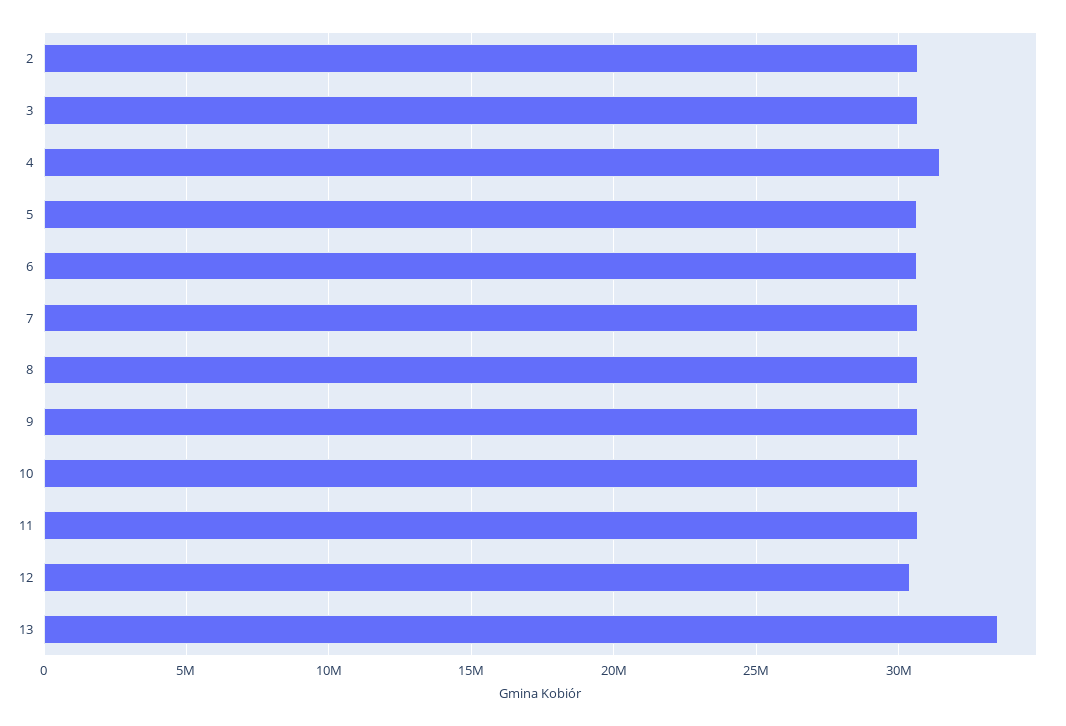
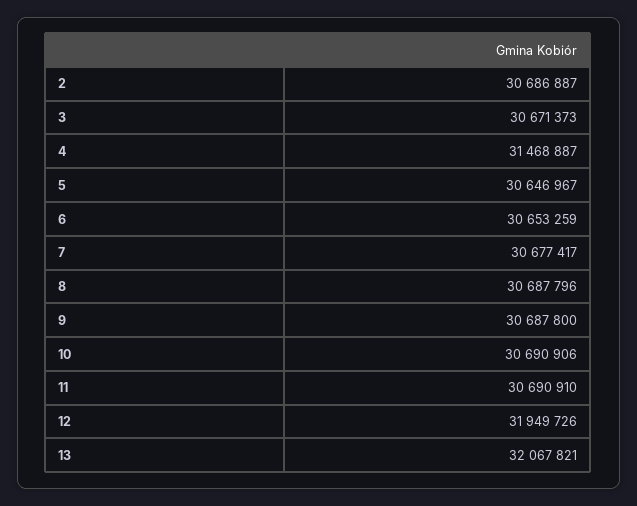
12: 30500000 -> 31949726
13: 33500000 -> 32067821

